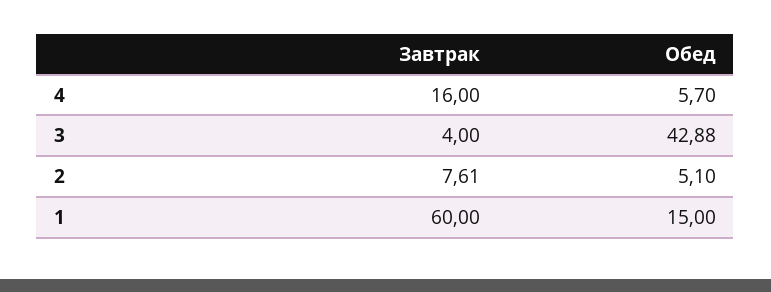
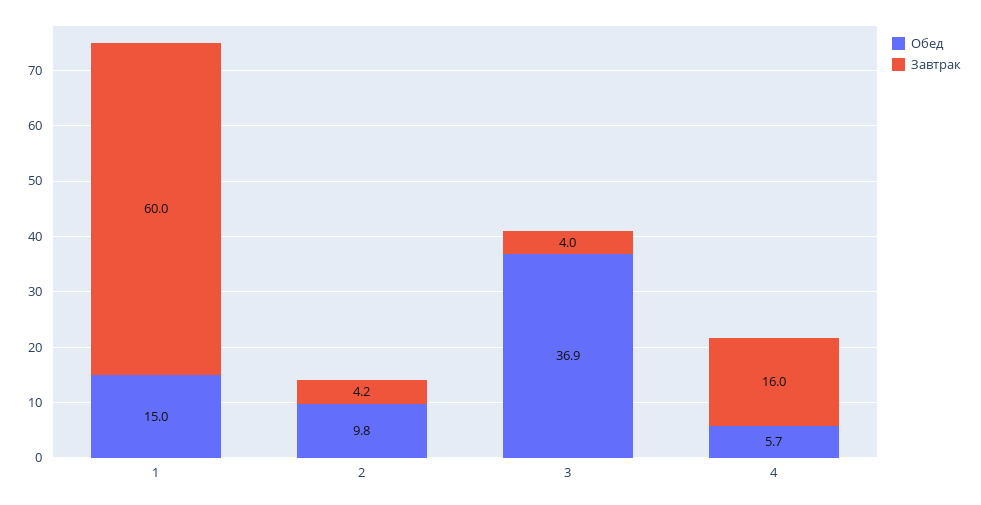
Обед, 3: 42.88 -> 36.9
Завтрак, 2: 7.61 -> 4.2
Обед, 2: 5.1 -> 9.8

